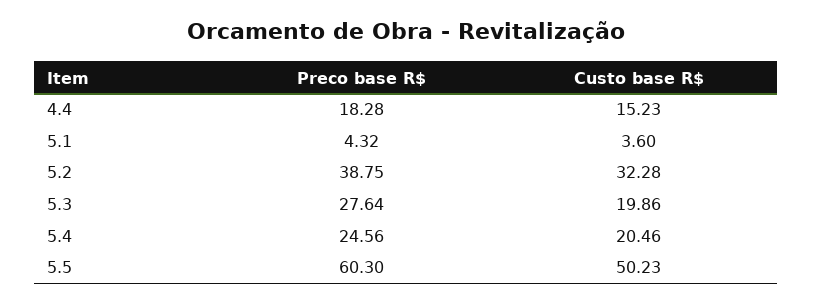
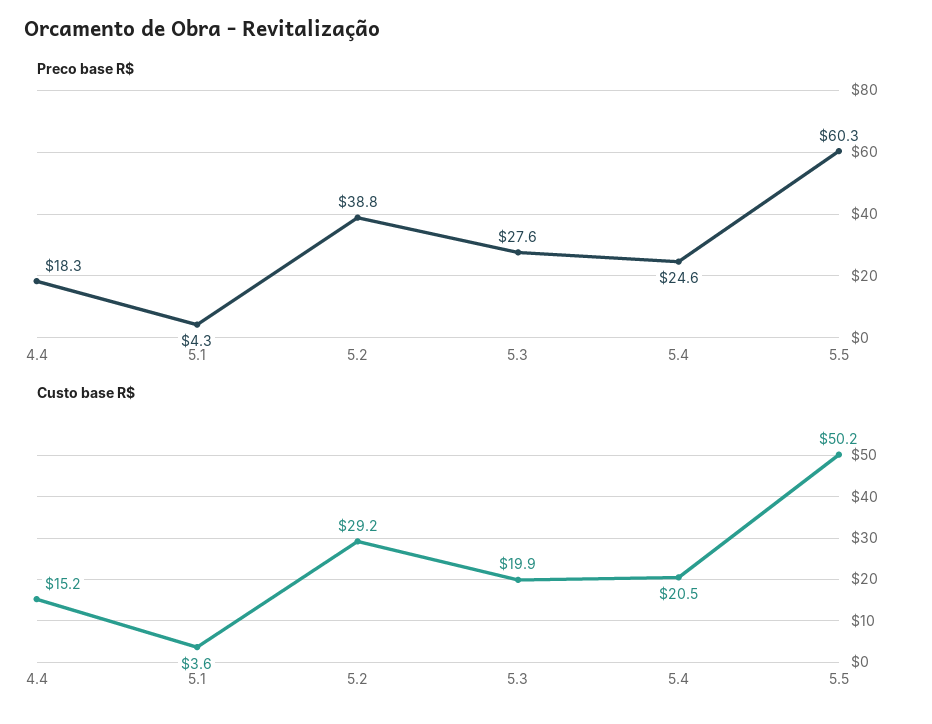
Custo base R$, 5.2: 32.28 -> 29.2

